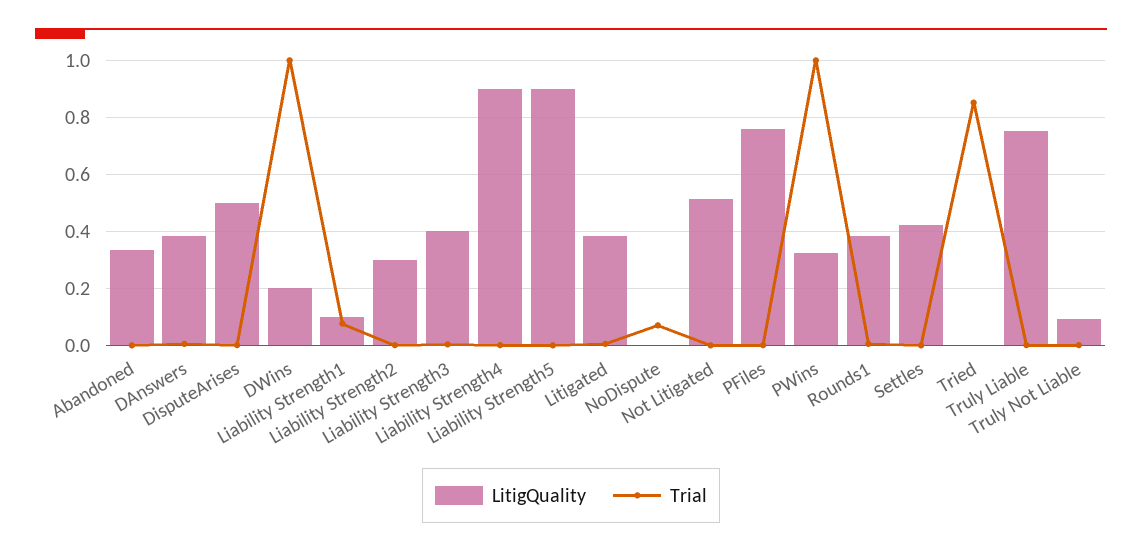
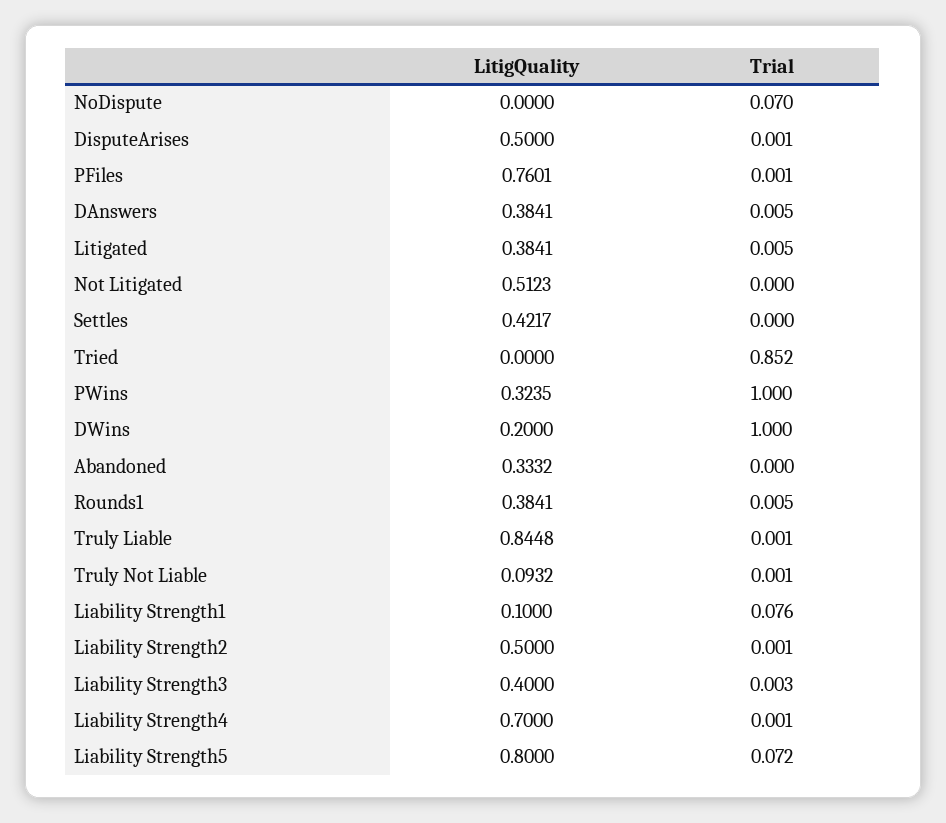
LitigQuality, Liability Strength2: 0.3 -> 0.5
LitigQuality, Liability Strength4: 0.9 -> 0.7
LitigQuality, Liability Strength5: 0.9 -> 0.8
Trial, Liability Strength5: 0 -> 0.072
LitigQuality, Truly Liable: 0.75 -> 0.8448

